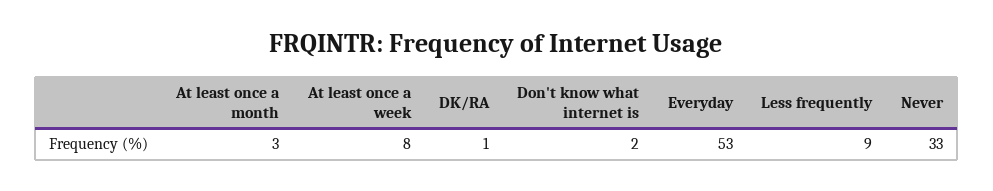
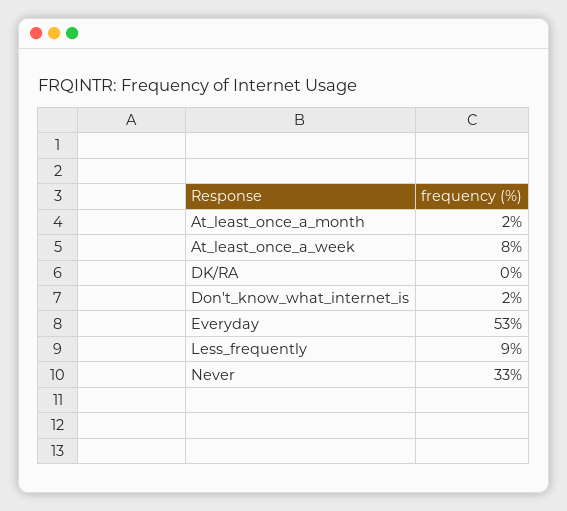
At least once a month: 3 -> 2
DK/RA: 1 -> 0

